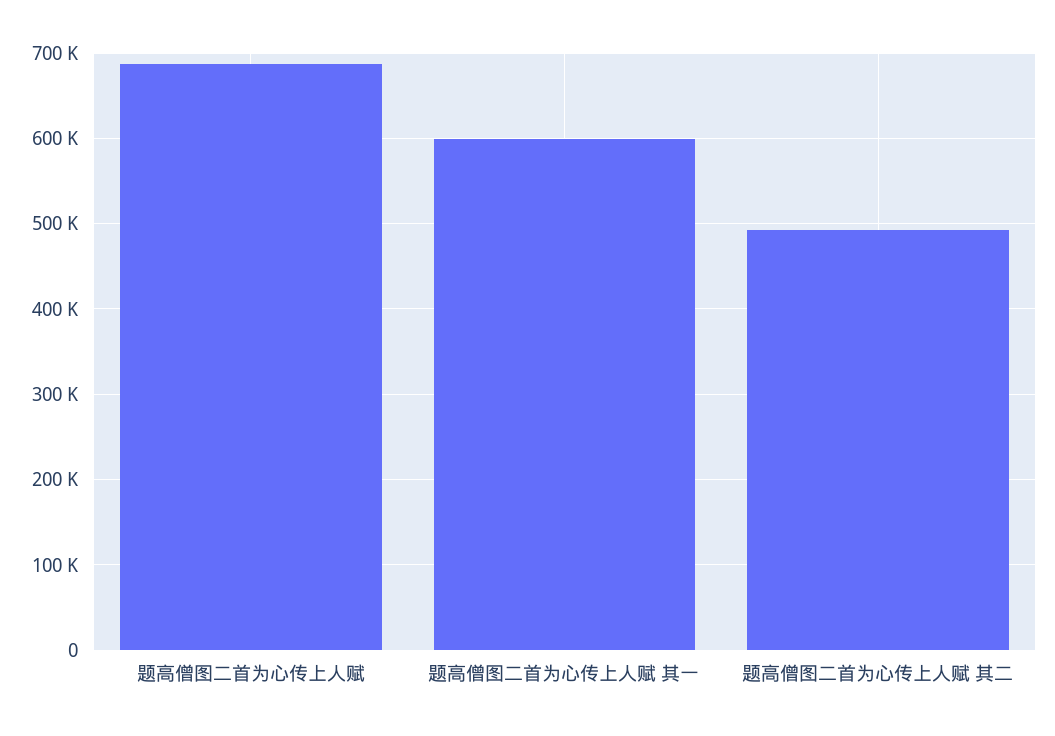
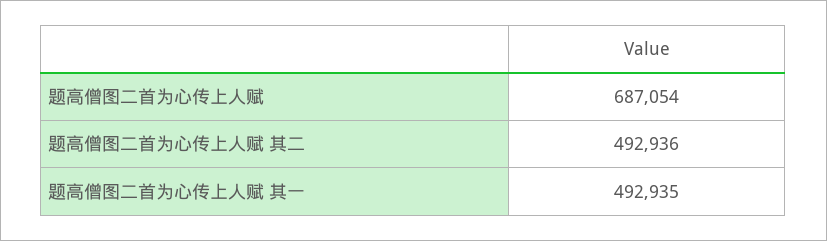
题高僧图二首为心传上人赋 其一: 600000 -> 492935

